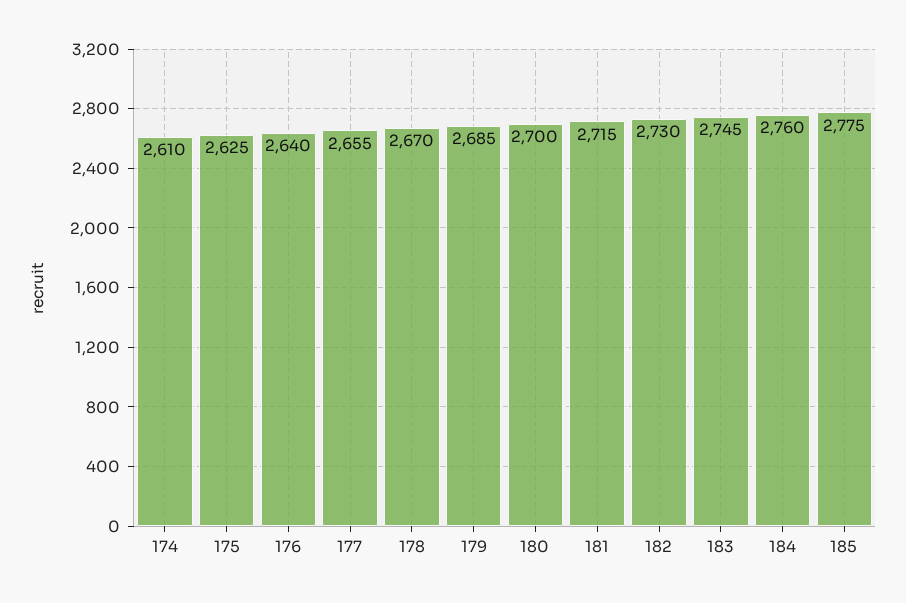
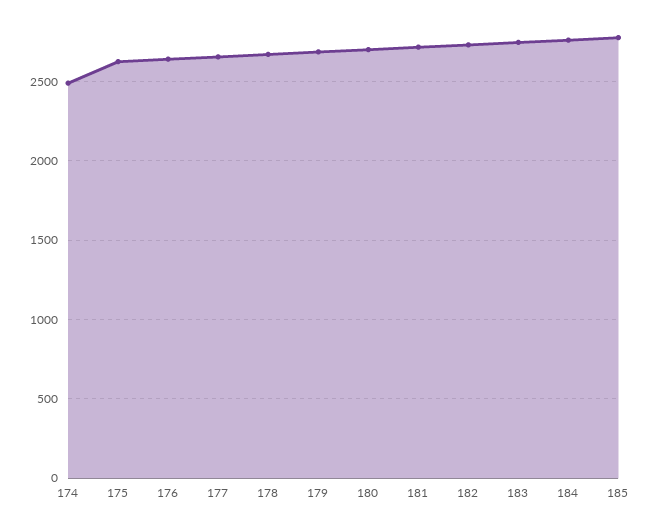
174: 2610 -> 2500

